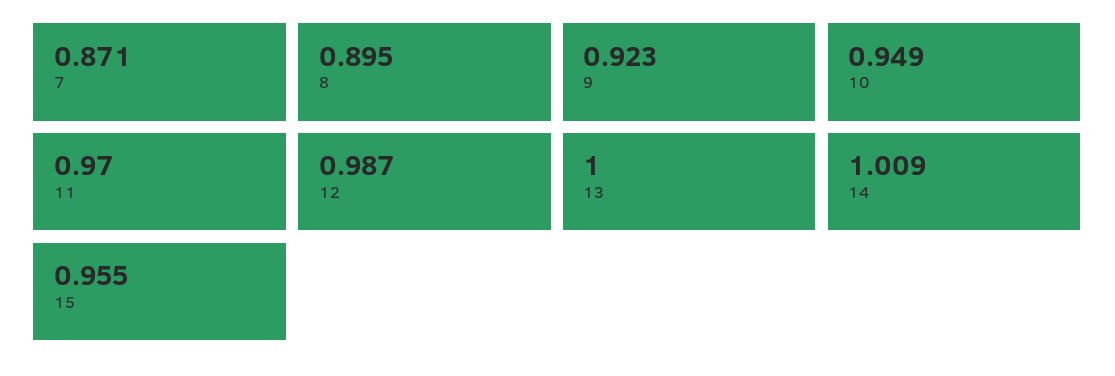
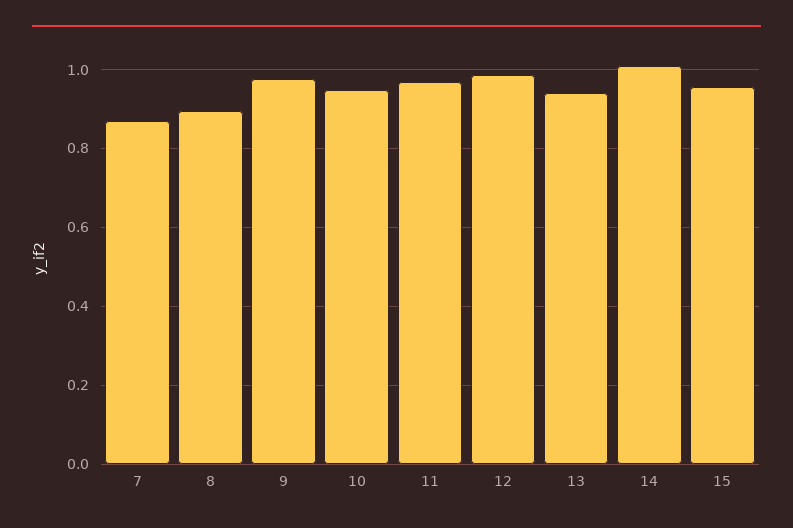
9: 0.923 -> 0.98
13: 1 -> 0.94

